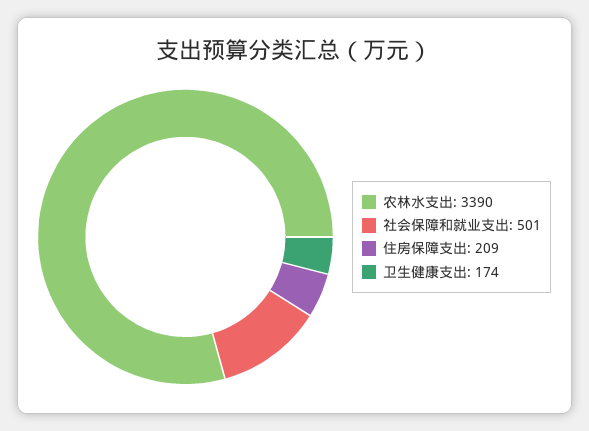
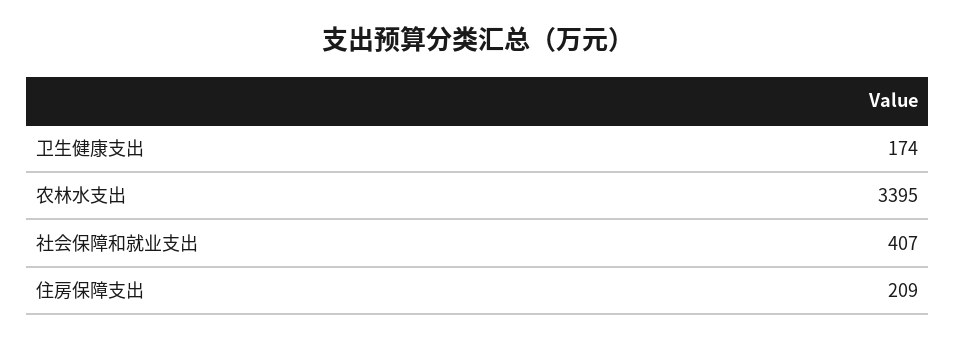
农林水支出: 3390 -> 3395
社会保障和就业支出: 501 -> 407

